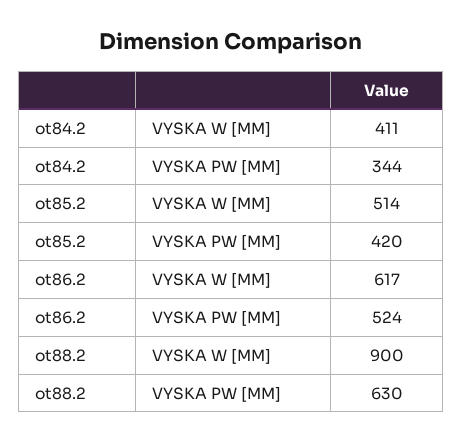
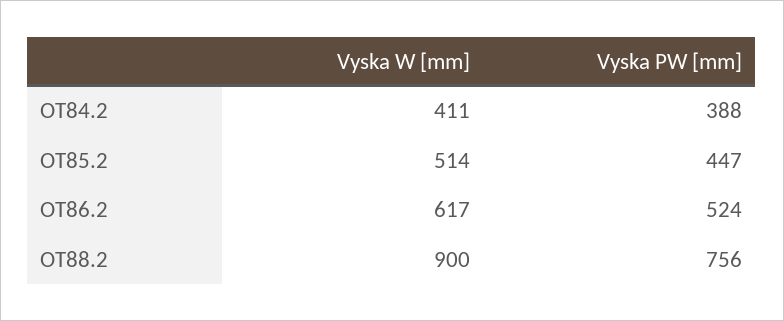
ot84.2, VYSKA PW [MM]: 344 -> 388
ot85.2, VYSKA PW [MM]: 420 -> 447
ot88.2, VYSKA PW [MM]: 630 -> 756

